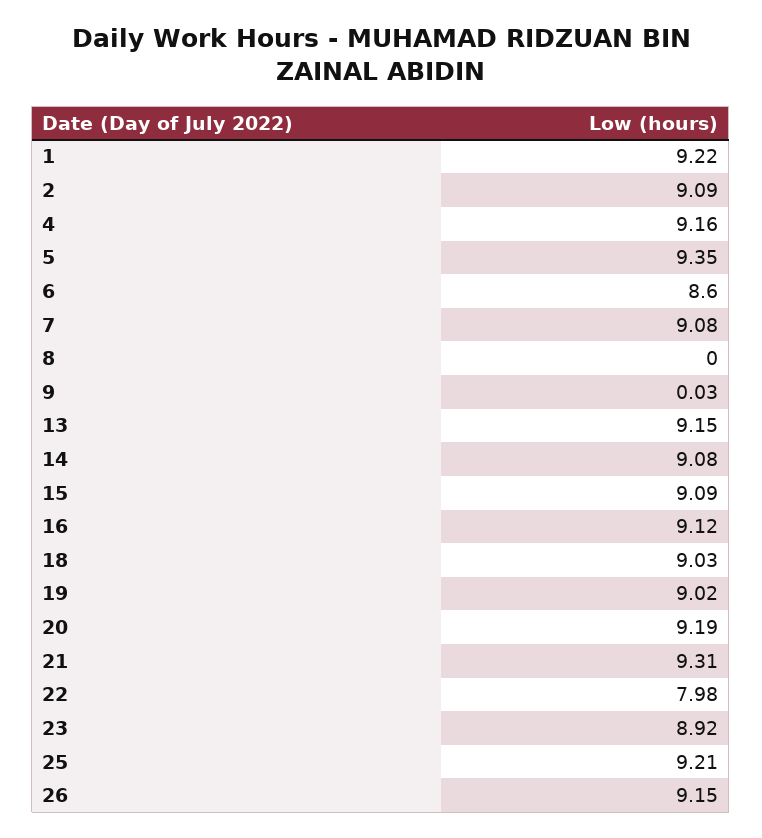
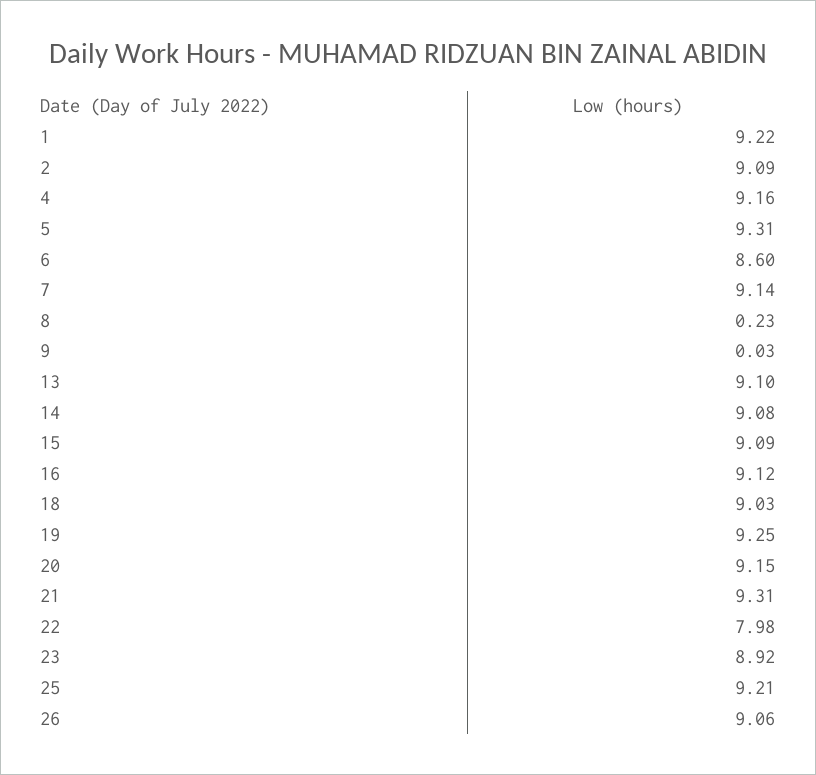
5: 9.35 -> 9.31
7: 9.08 -> 9.14
8: 0 -> 0.23
13: 9.15 -> 9.1
19: 9.02 -> 9.25
20: 9.19 -> 9.15
26: 9.15 -> 9.06

